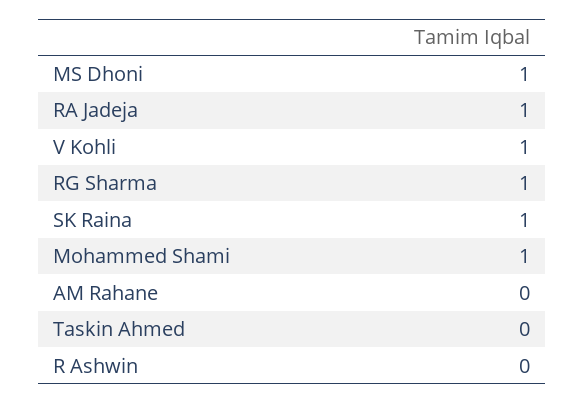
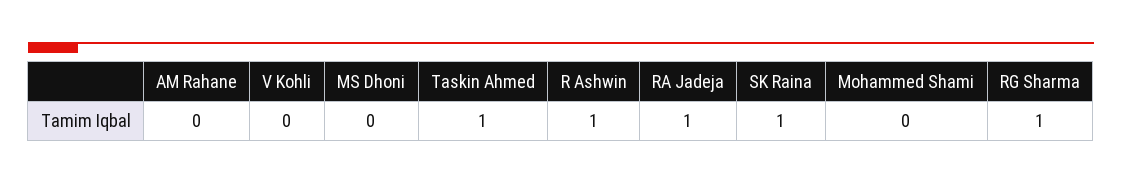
MS Dhoni: 1 -> 0
V Kohli: 1 -> 0
Mohammed Shami: 1 -> 0
Taskin Ahmed: 0 -> 1
R Ashwin: 0 -> 1

